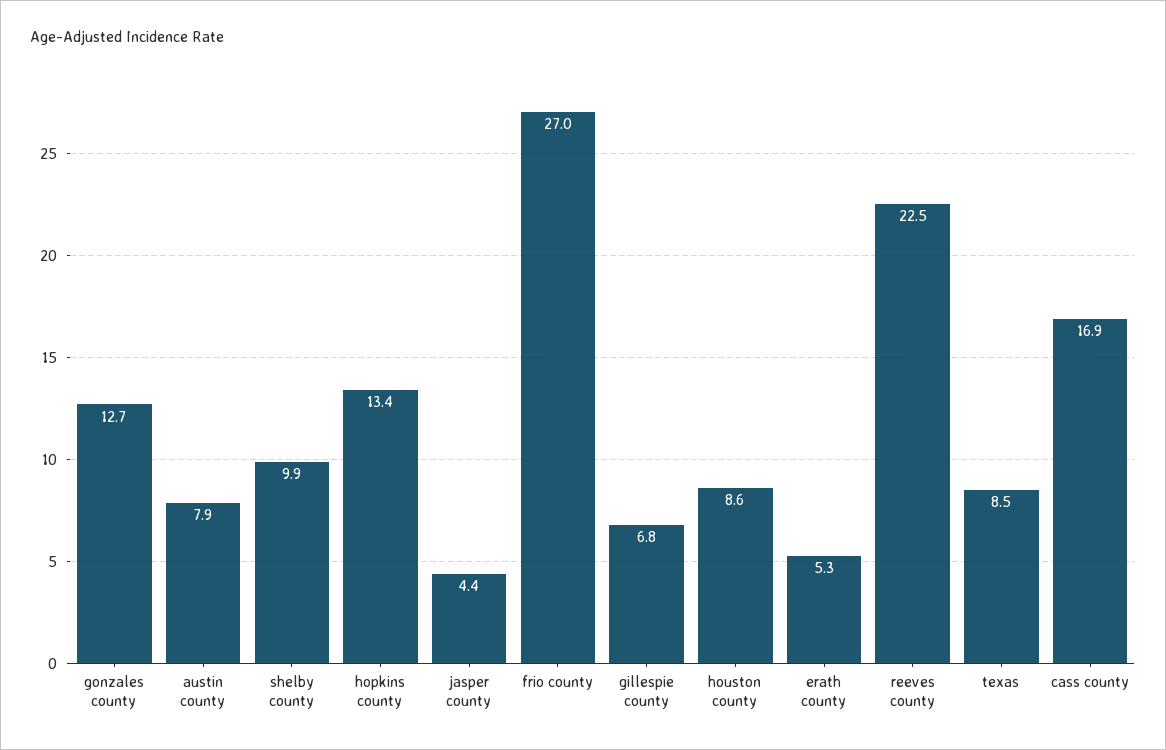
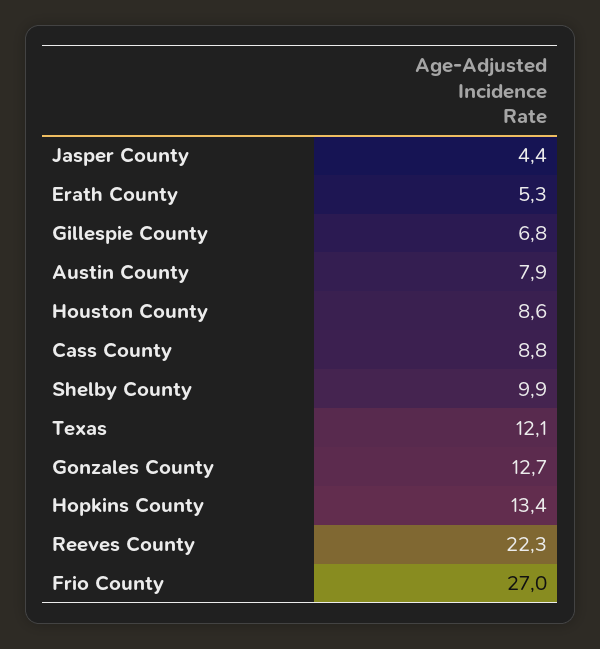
reeves county: 22.5 -> 22.3
texas: 8.5 -> 12.1
cass county: 16.9 -> 8.8

